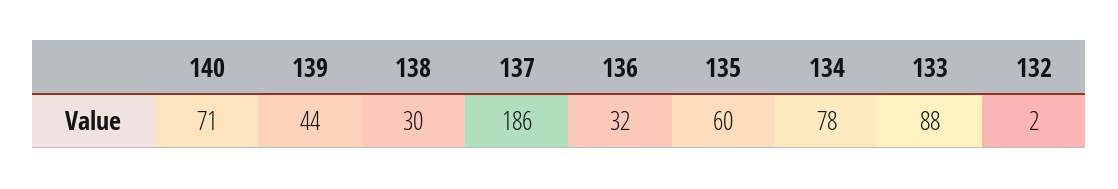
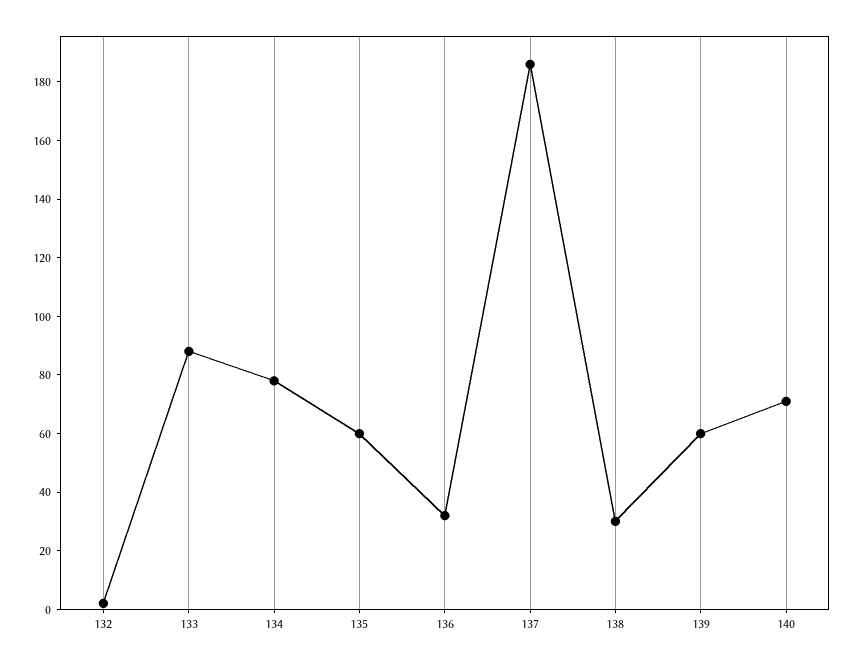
139: 44 -> 60

